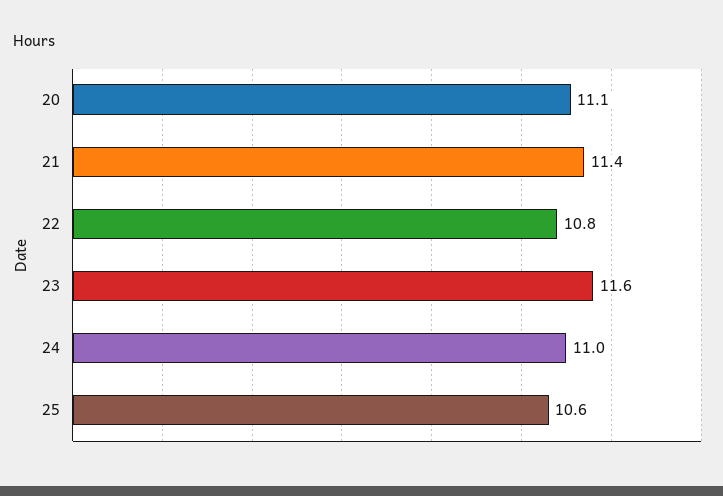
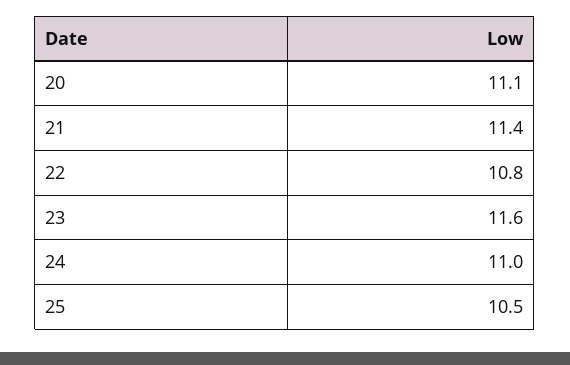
25: 10.6 -> 10.5

